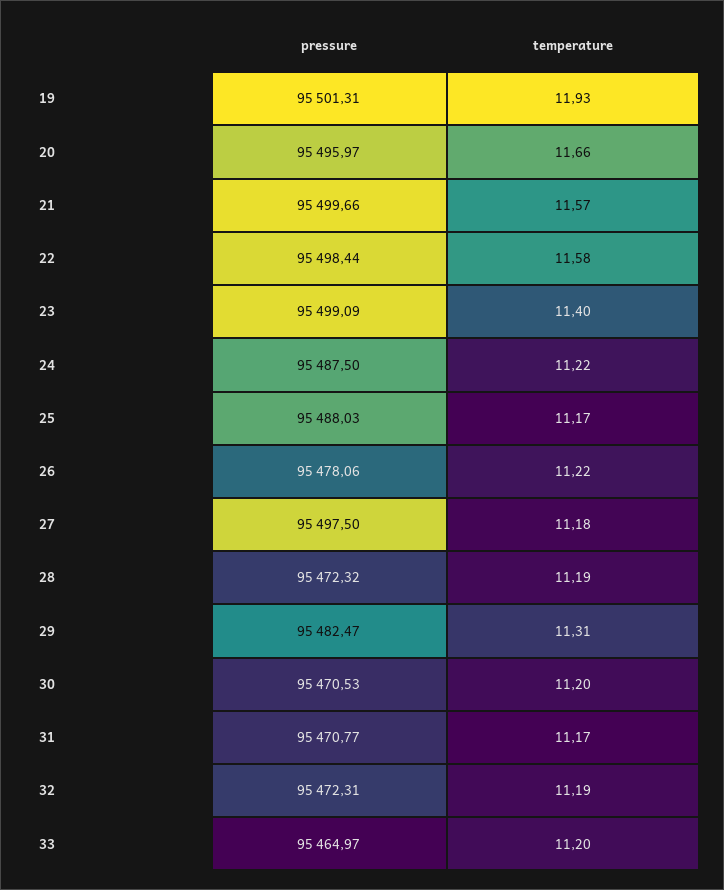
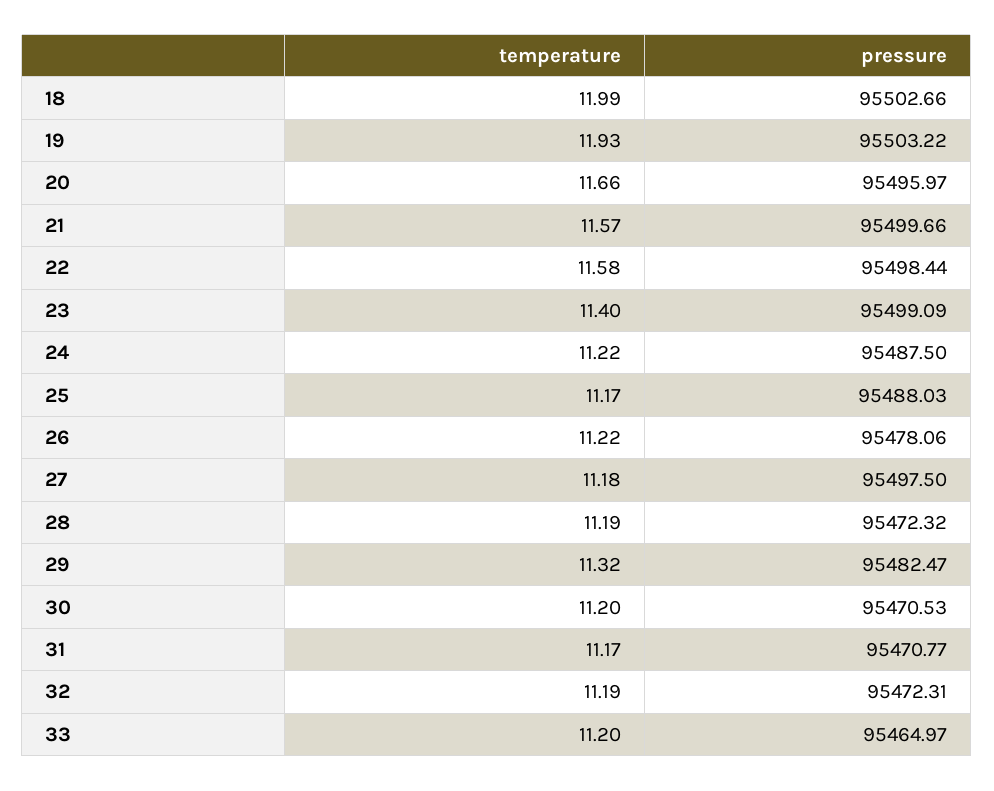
pressure, 19: 95501.31 -> 95503.22
temperature, 29: 11.31 -> 11.32
temperature, 18: none -> 11.99
pressure, 18: none -> 95502.66

